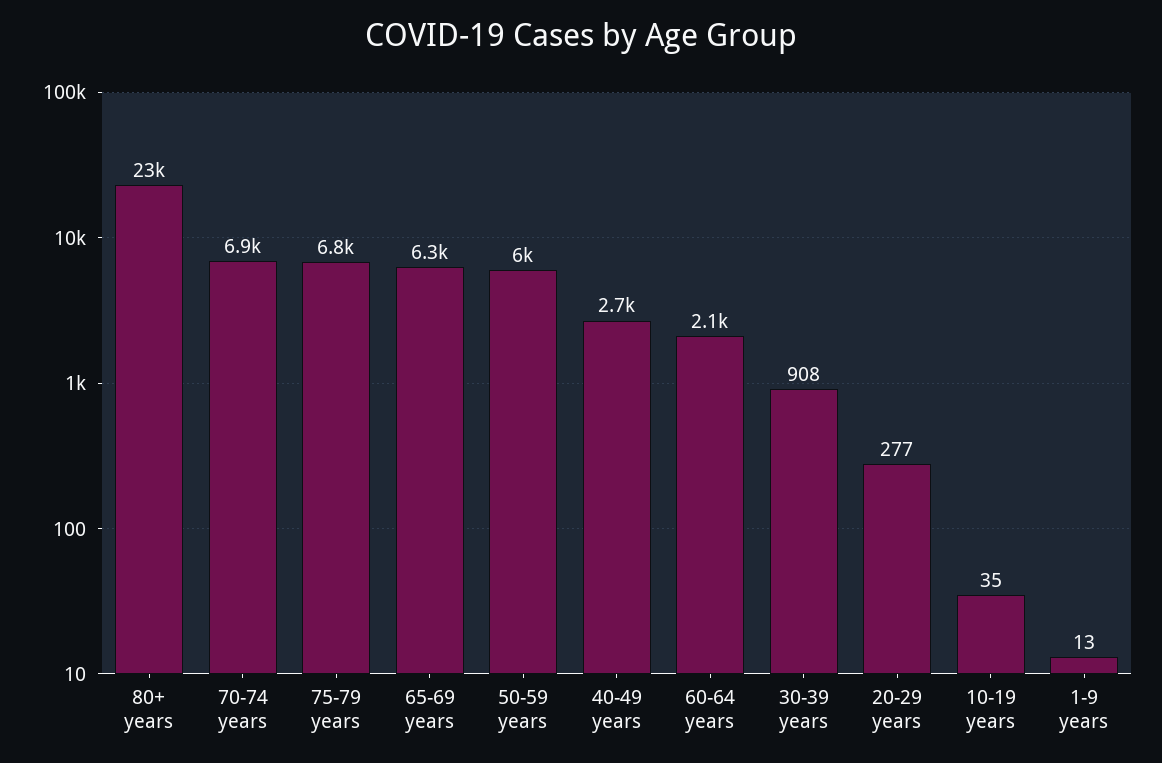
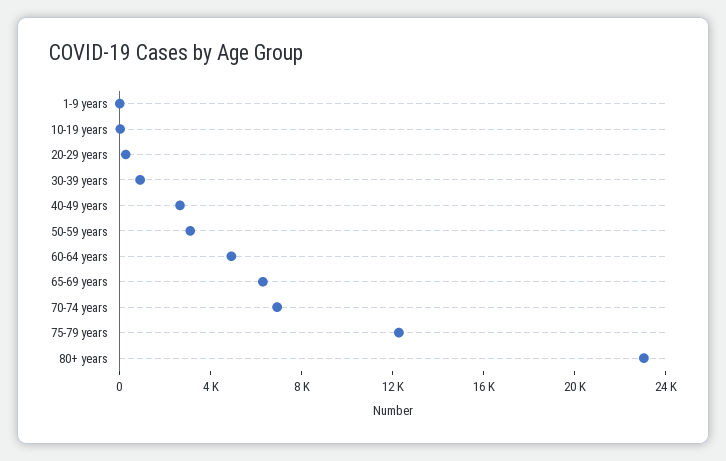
75-79 years: 6800 -> 12000
50-59 years: 6000 -> 3000
60-64 years: 2100 -> 5000

